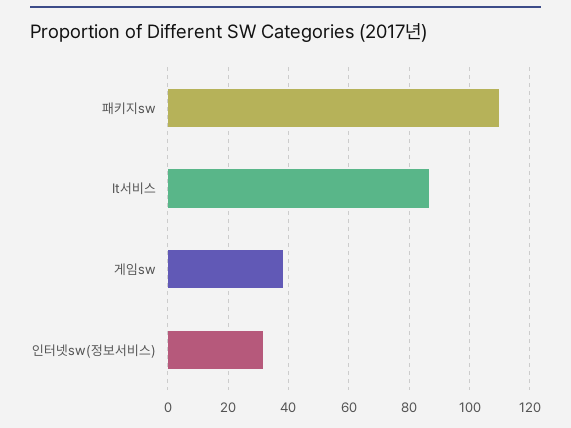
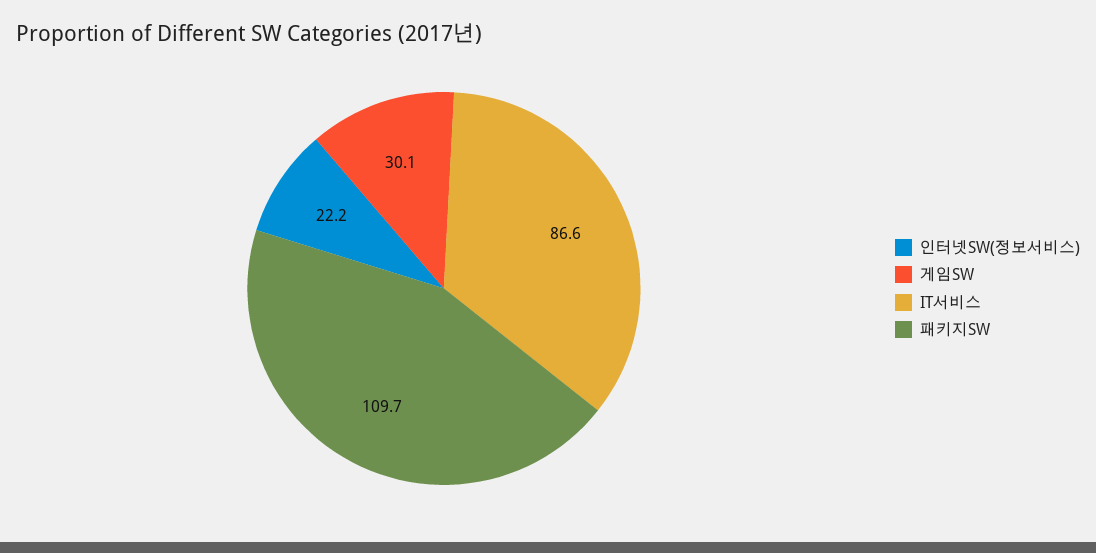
게임sw: 38 -> 30.1
인터넷sw(정보서비스): 32 -> 22.2

